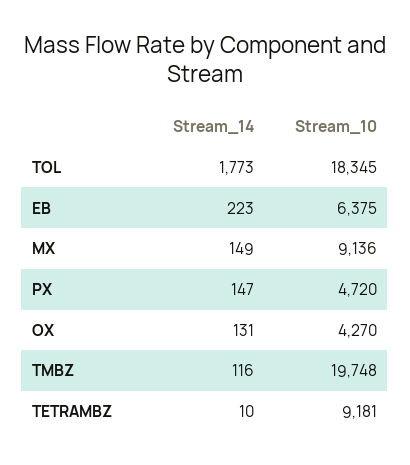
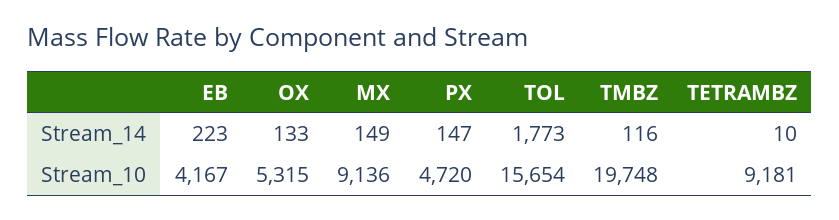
Stream_10, TOL: 18345 -> 15654
Stream_10, EB: 6375 -> 4167
Stream_14, OX: 131 -> 133
Stream_10, OX: 4270 -> 5315

